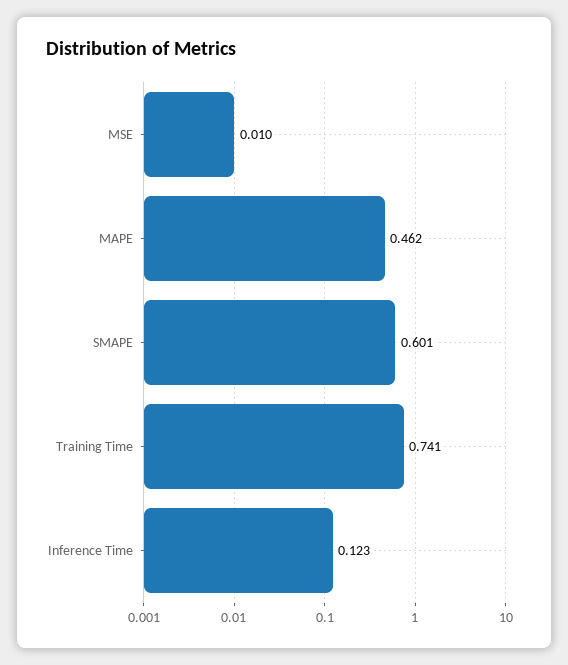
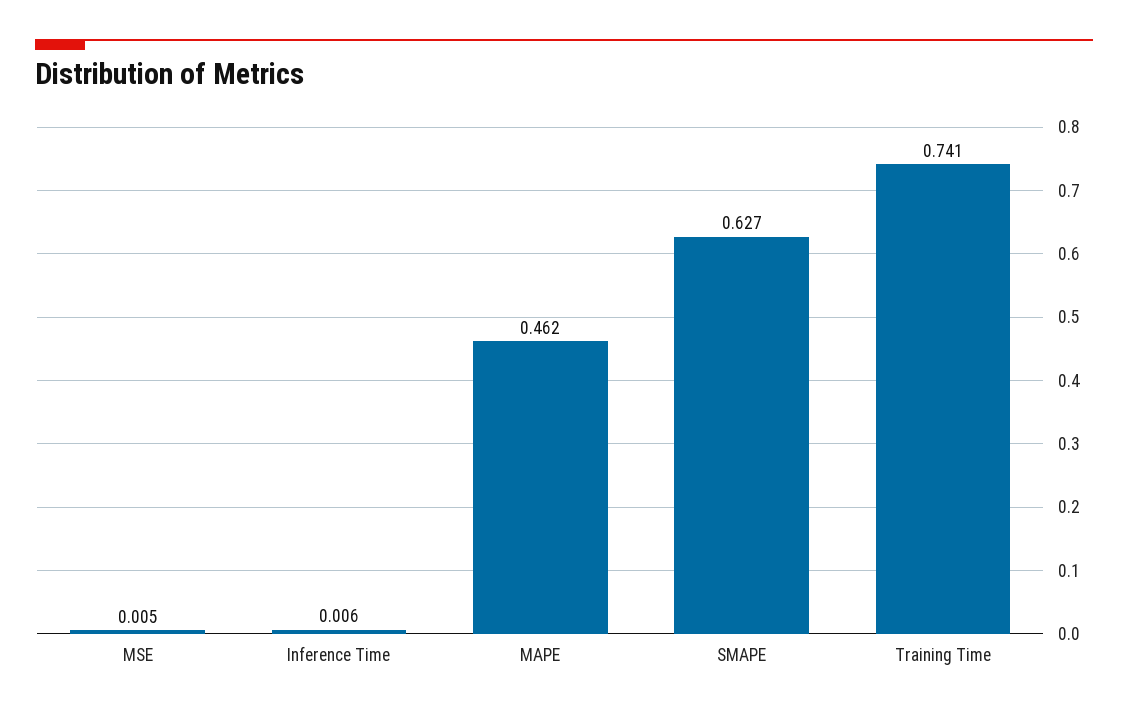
MSE: 0.01 -> 0.005
SMAPE: 0.601 -> 0.627
Inference Time: 0.123 -> 0.006

